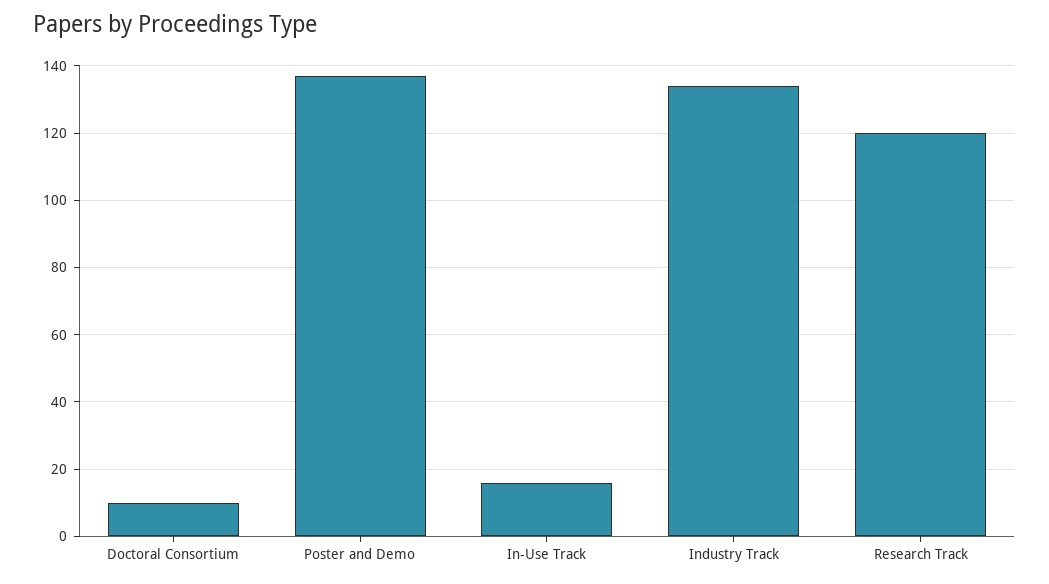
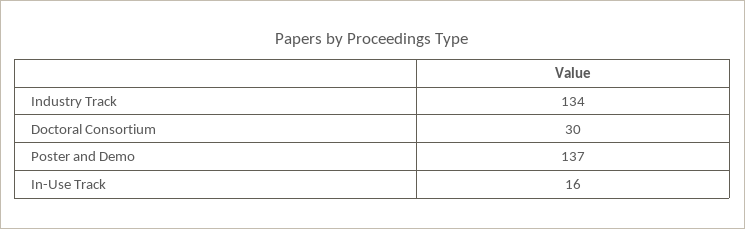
Doctoral Consortium: 10 -> 30
Research Track: 120 -> none

